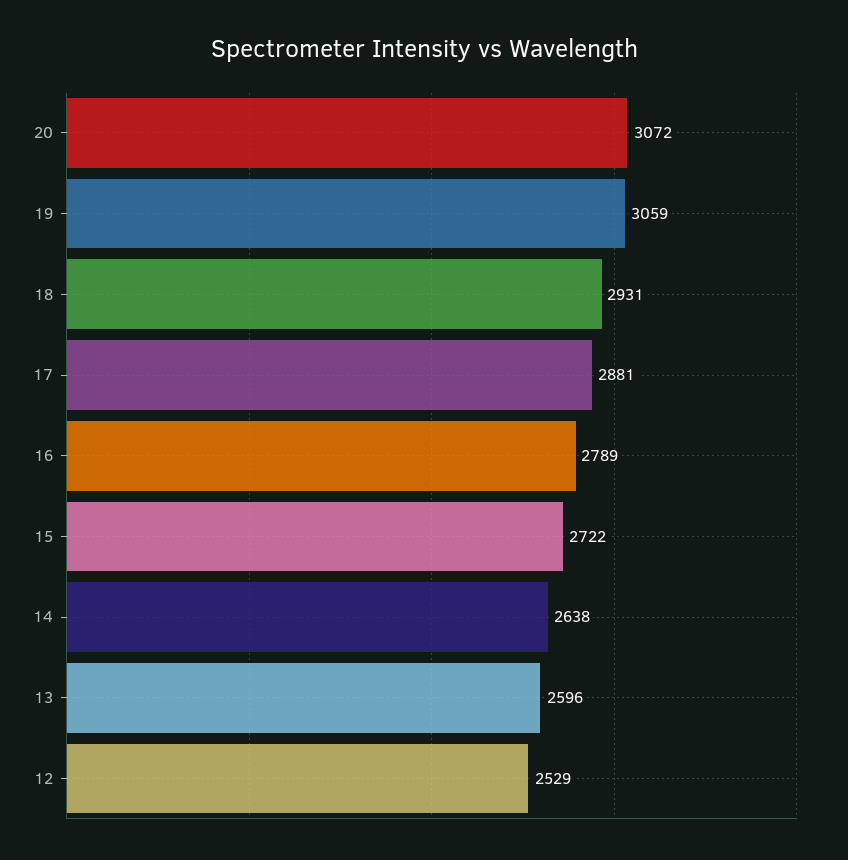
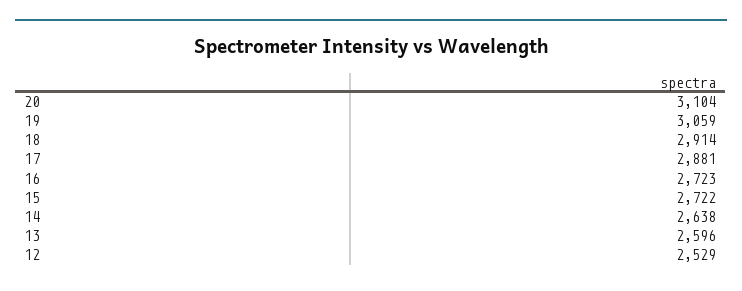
20: 3072 -> 3104
18: 2931 -> 2914
16: 2789 -> 2723

